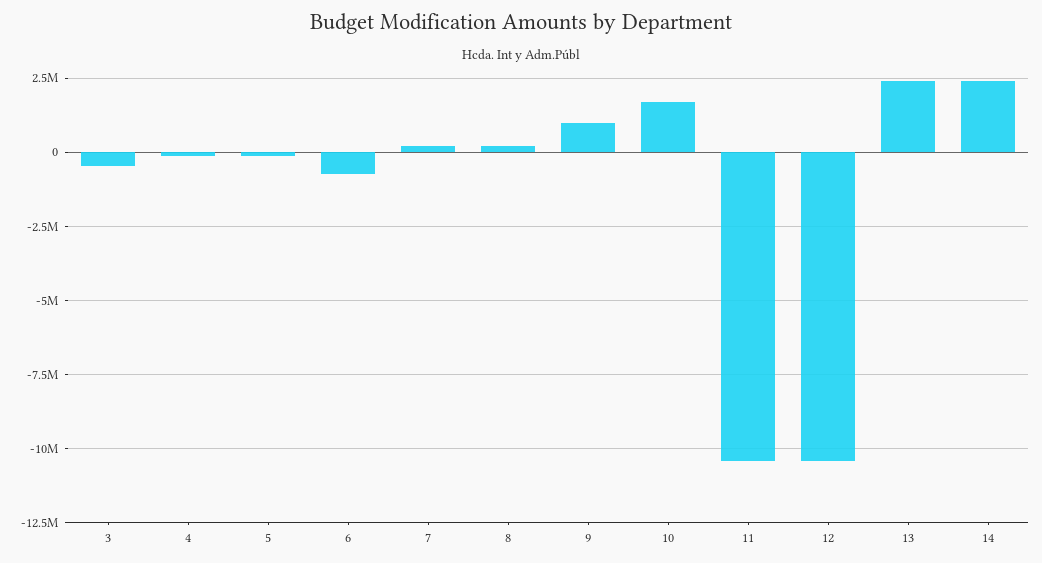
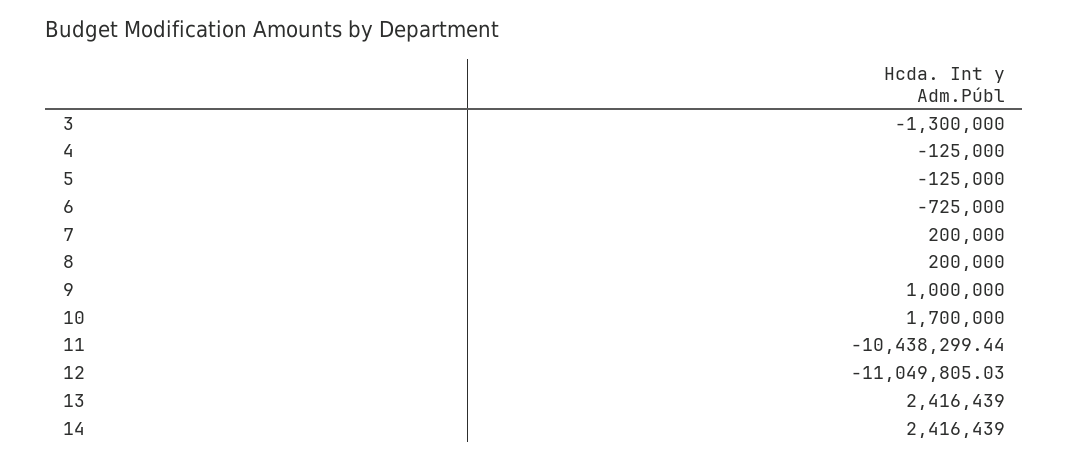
3: -500000 -> -1300000
12: -10500000 -> -11049805.03

